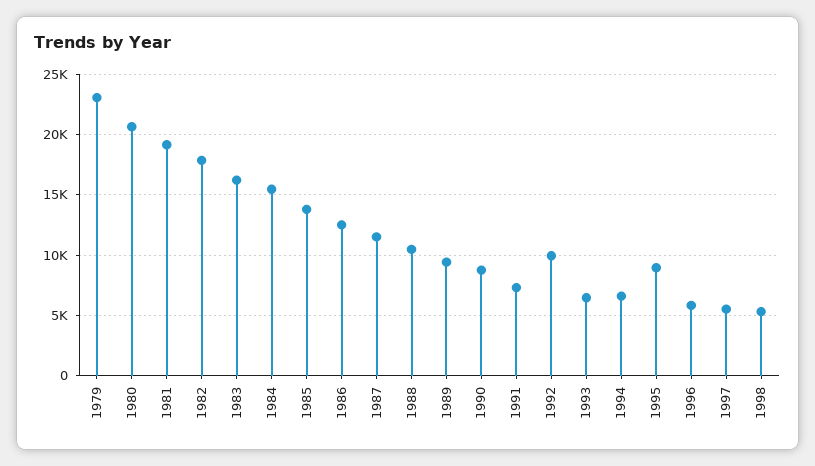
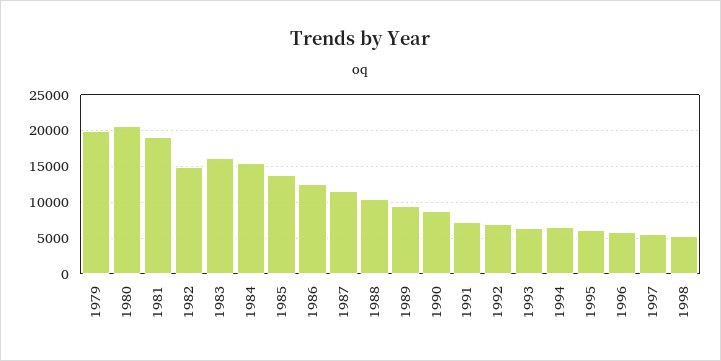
1979: 23000 -> 20000
1982: 18000 -> 15000
1992: 10000 -> 7000
1995: 9000 -> 6000

